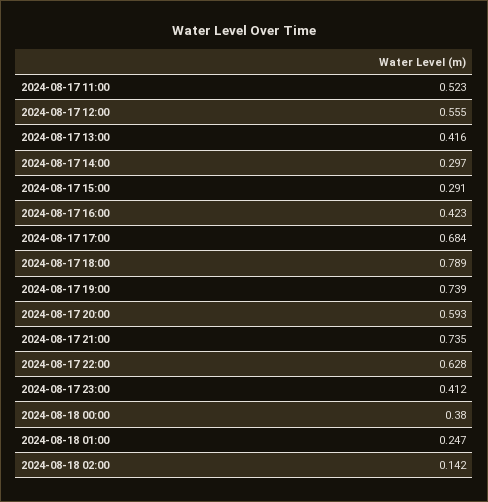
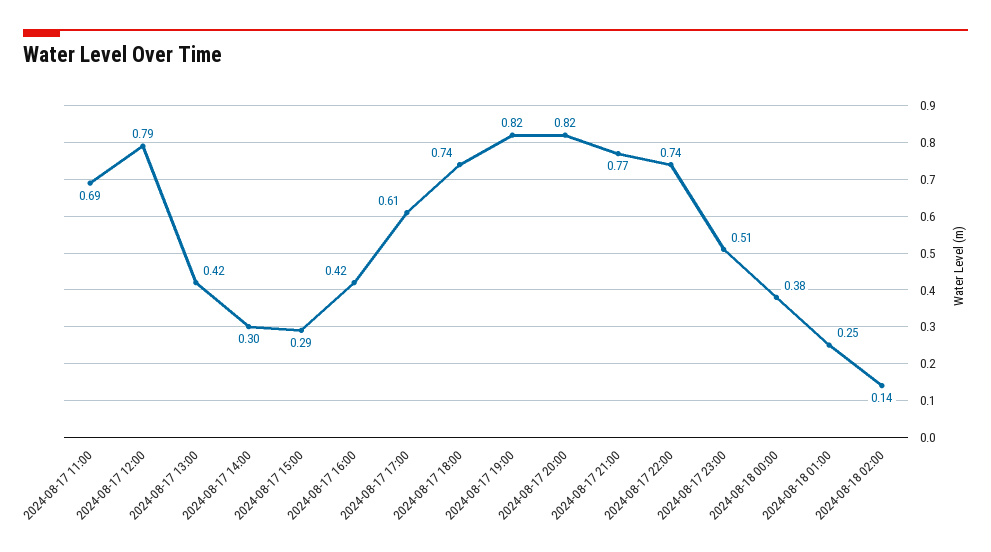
2024-08-17 11:00: 0.523 -> 0.69
2024-08-17 12:00: 0.555 -> 0.79
2024-08-17 17:00: 0.684 -> 0.61
2024-08-17 18:00: 0.789 -> 0.74
2024-08-17 19:00: 0.739 -> 0.82
2024-08-17 20:00: 0.593 -> 0.82
2024-08-17 21:00: 0.735 -> 0.77
2024-08-17 22:00: 0.628 -> 0.74
2024-08-17 23:00: 0.412 -> 0.51

